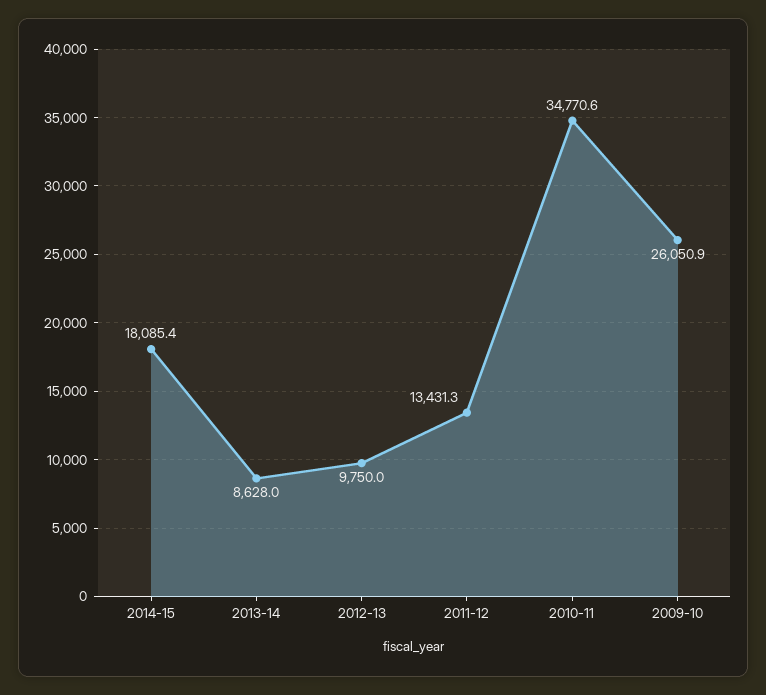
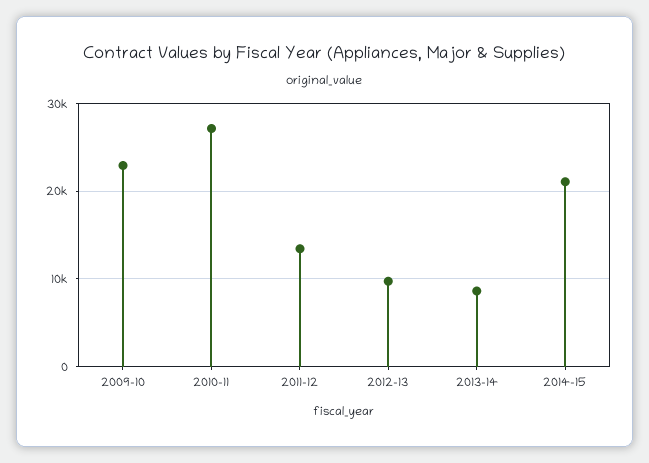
2014-15: 18085.4 -> 21000
2010-11: 34770.6 -> 27000
2009-10: 26050.9 -> 23000

